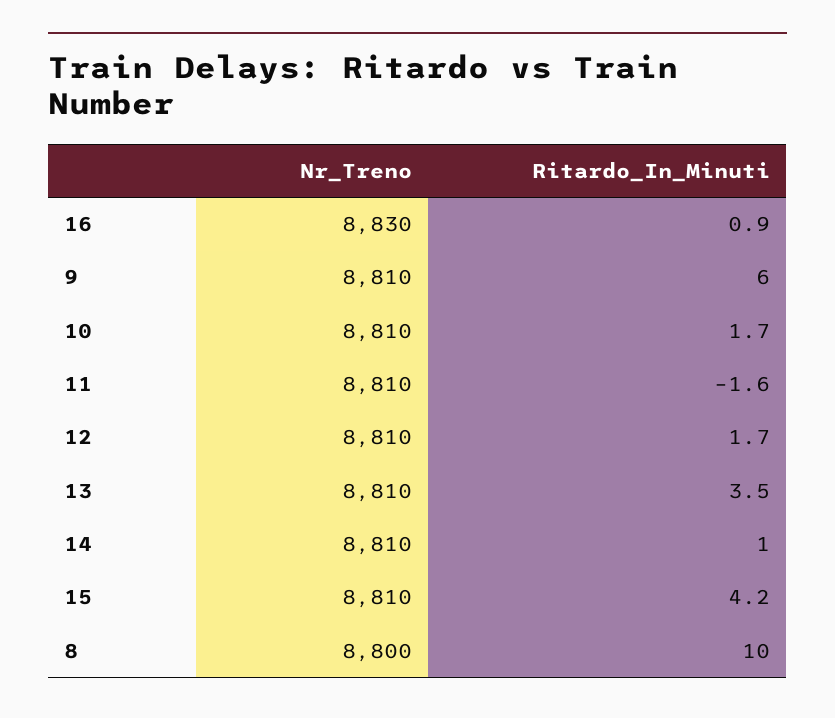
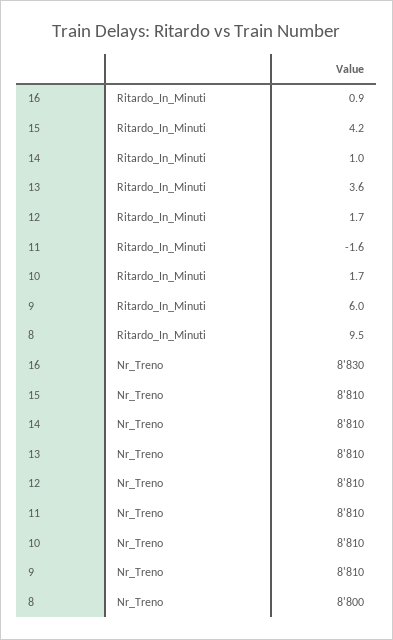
Ritardo_In_Minuti, 13: 3.5 -> 3.6
Ritardo_In_Minuti, 8: 10 -> 9.5

